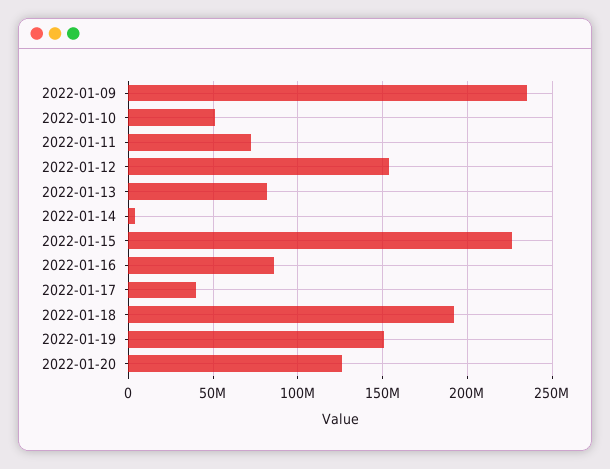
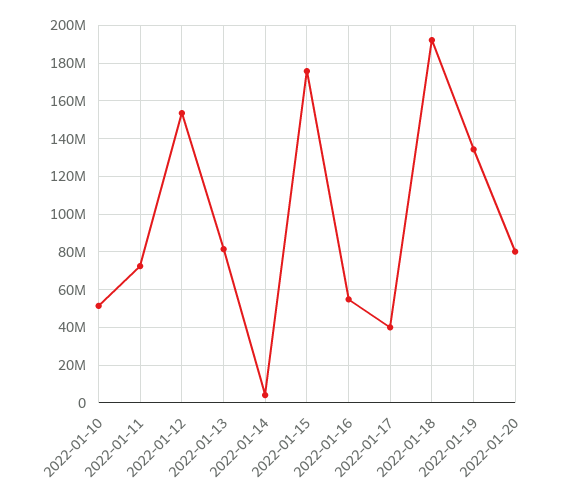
2022-01-09: 235000000 -> none
2022-01-15: 225000000 -> 175000000
2022-01-16: 85000000 -> 55000000
2022-01-19: 150000000 -> 135000000
2022-01-20: 125000000 -> 80000000

